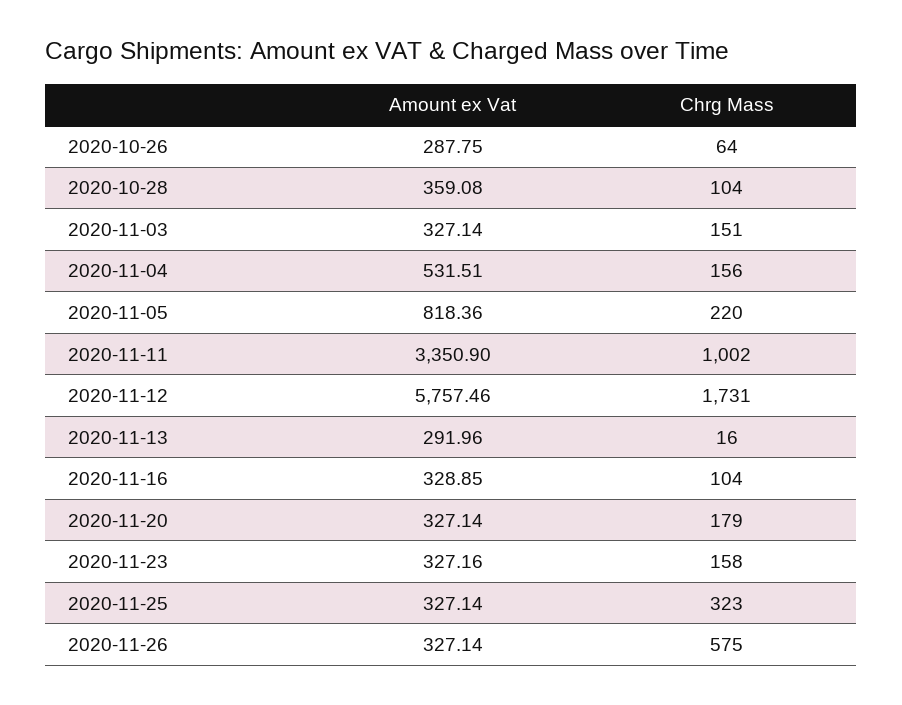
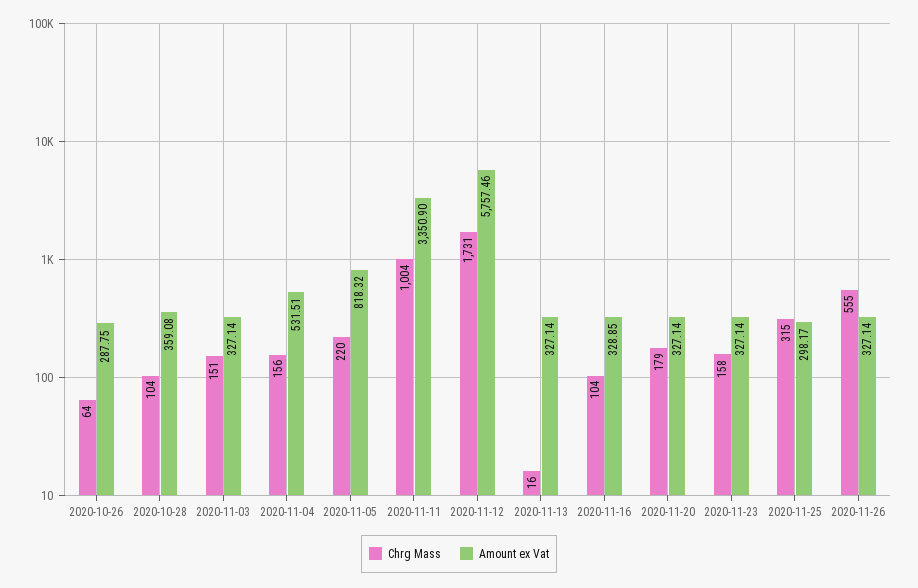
Amount ex Vat, 2020-11-05: 818.36 -> 818.32
Chrg Mass, 2020-11-11: 1002 -> 1004
Amount ex Vat, 2020-11-13: 291.96 -> 327.14
Amount ex Vat, 2020-11-23: 327.16 -> 327.14
Amount ex Vat, 2020-11-25: 327.14 -> 298.17
Chrg Mass, 2020-11-25: 323 -> 315
Chrg Mass, 2020-11-26: 575 -> 555

